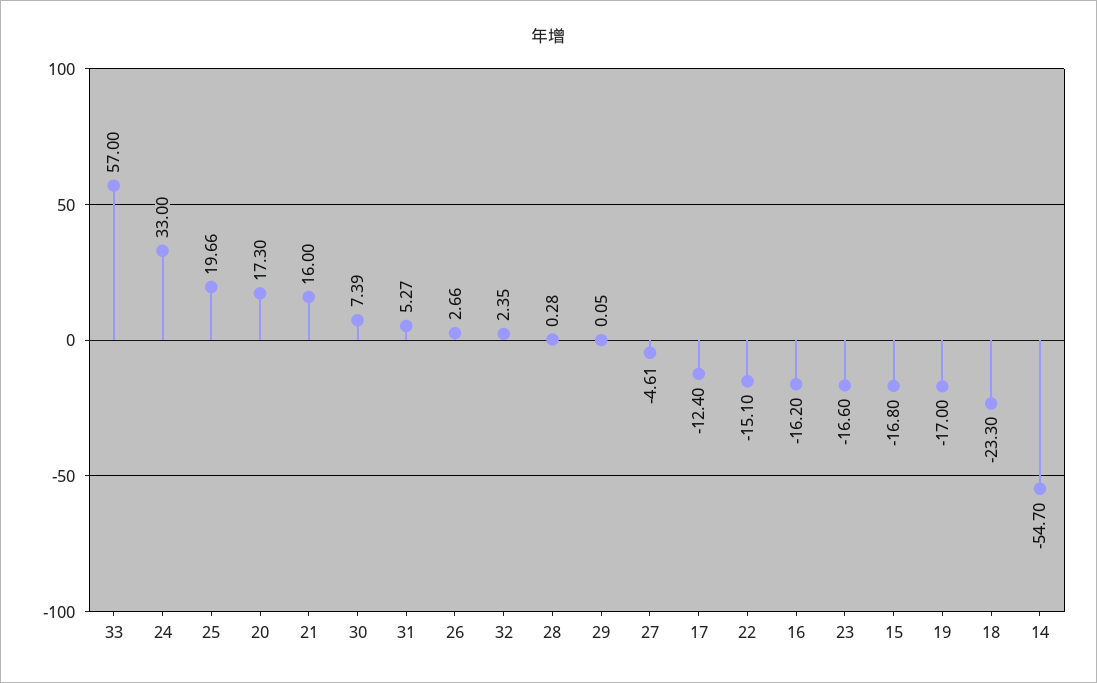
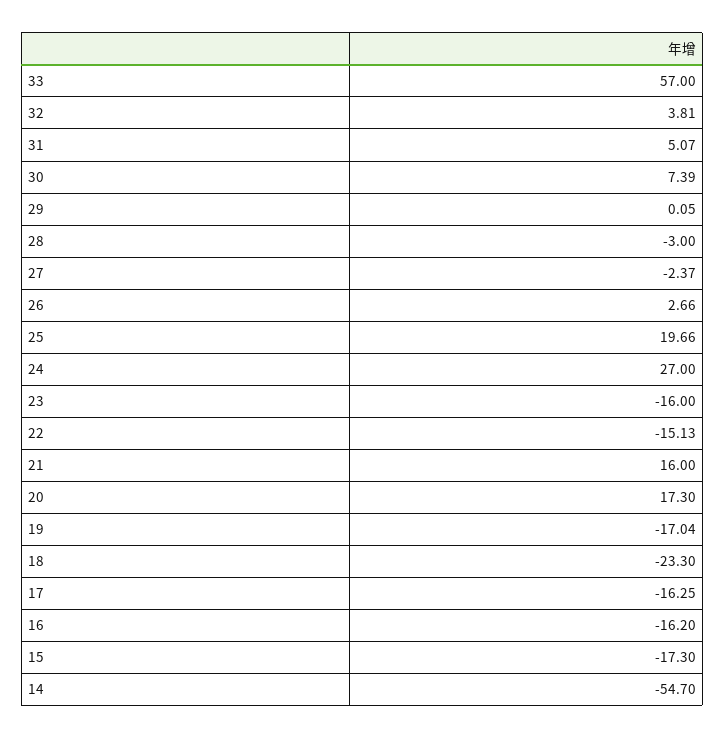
24: 33 -> 27
31: 5.27 -> 5.07
32: 2.35 -> 3.81
28: 0.28 -> -3
27: -4.61 -> -2.37
17: -12.4 -> -16.25
22: -15.1 -> -15.13
23: -16.6 -> -16
15: -16.8 -> -17.3
19: -17 -> -17.04

